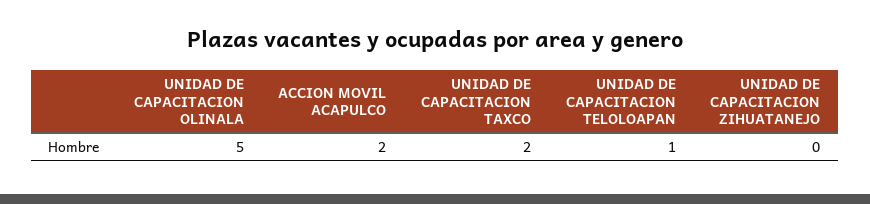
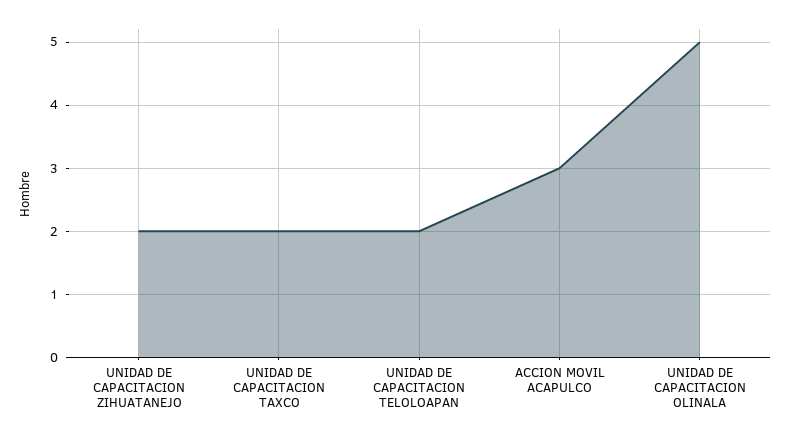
ACCION MOVIL ACAPULCO: 2 -> 3
UNIDAD DE CAPACITACION TELOLOAPAN: 1 -> 2
UNIDAD DE CAPACITACION ZIHUATANEJO: 0 -> 2

